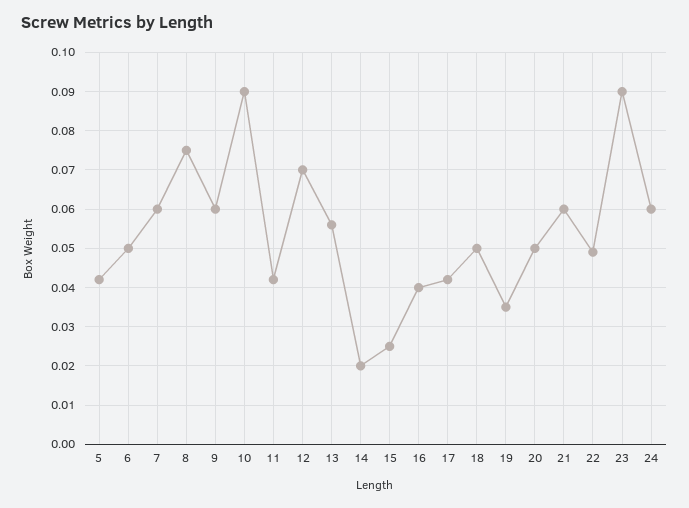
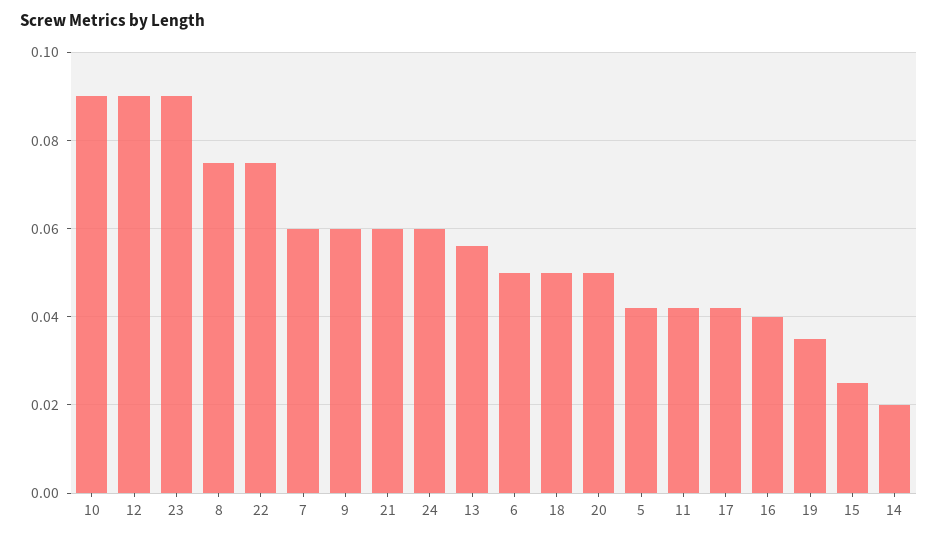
12: 0.07 -> 0.09
22: 0.05 -> 0.075

